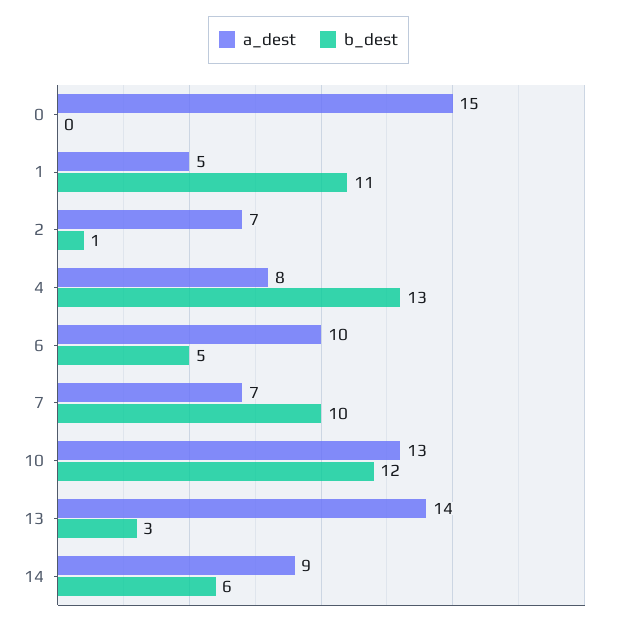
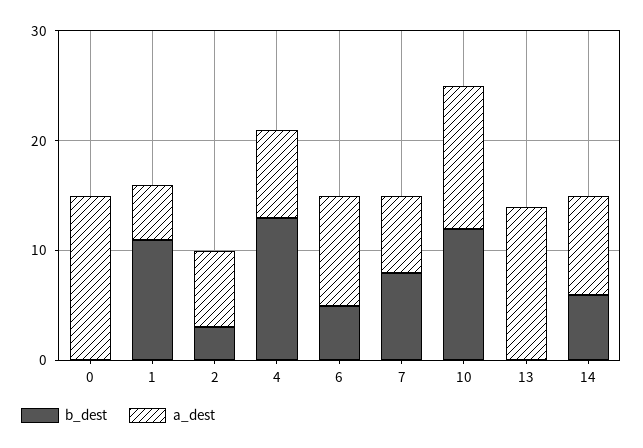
b_dest, 2: 1 -> 3
b_dest, 7: 10 -> 8
b_dest, 13: 3 -> 0

